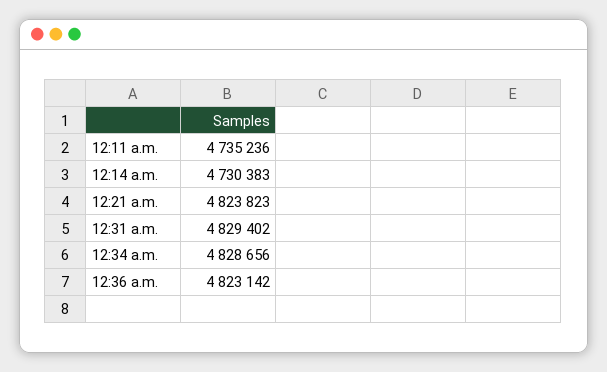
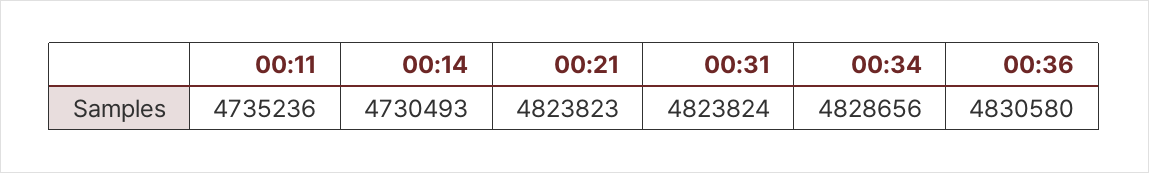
12:14 a.m.: 4730383 -> 4730493
12:31 a.m.: 4829402 -> 4823824
12:36 a.m.: 4823142 -> 4830580

